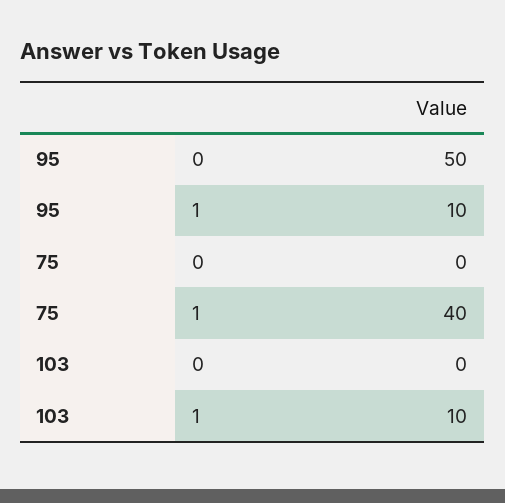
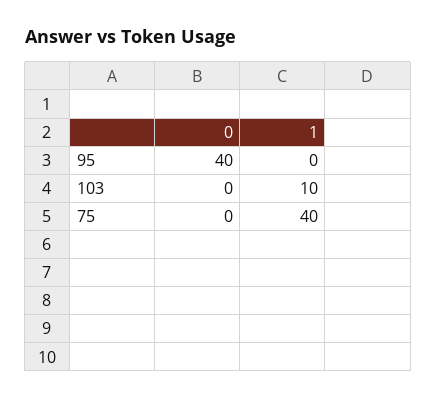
95, 0: 50 -> 40
95, 1: 10 -> 0

